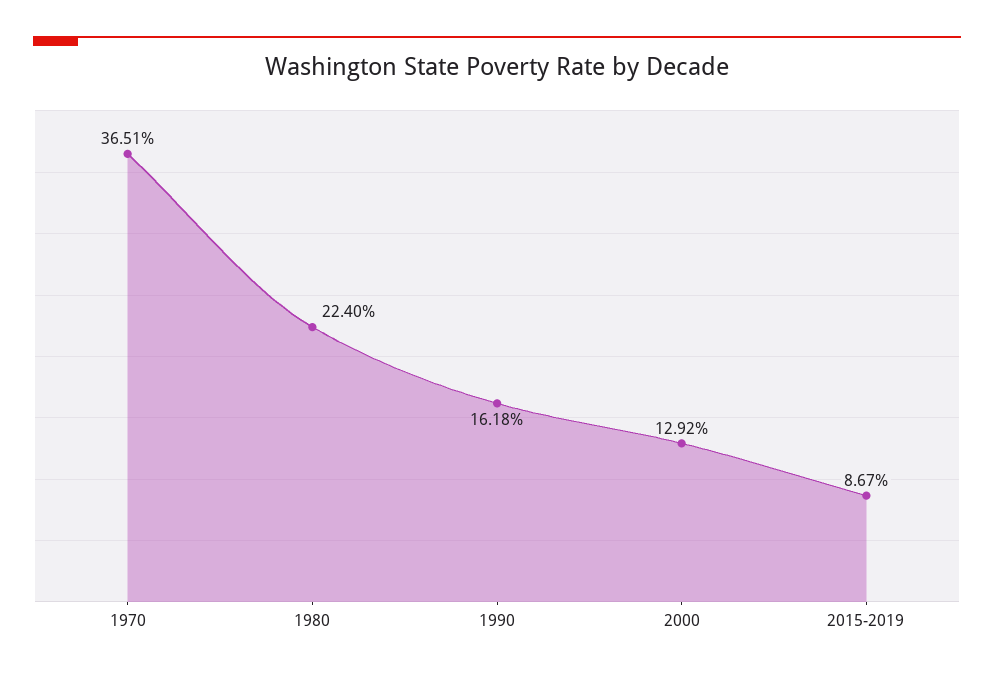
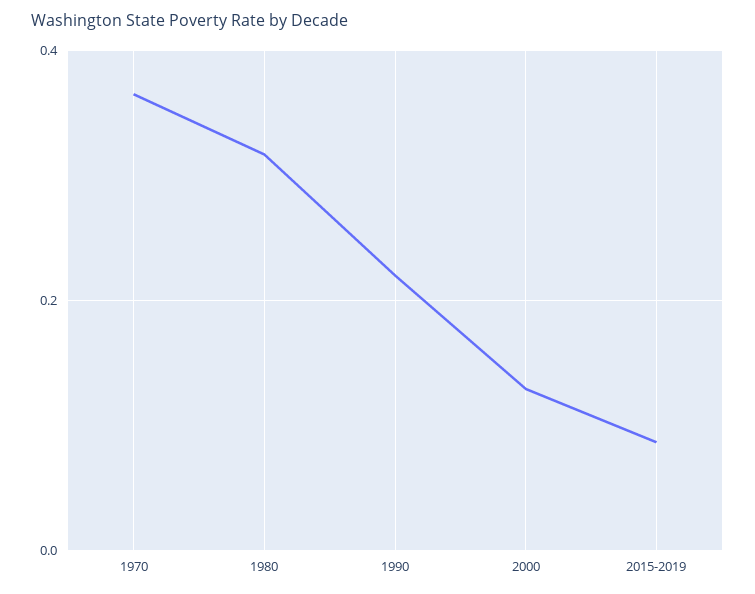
1980: 0.224 -> 0.32
1990: 0.1618 -> 0.22

